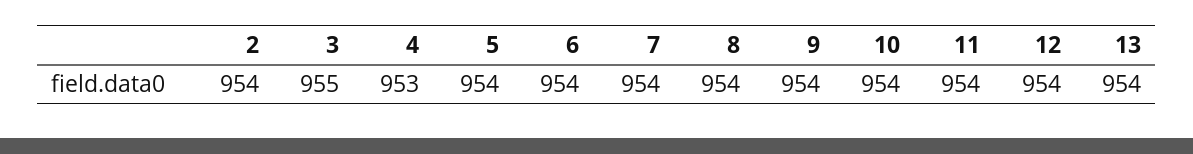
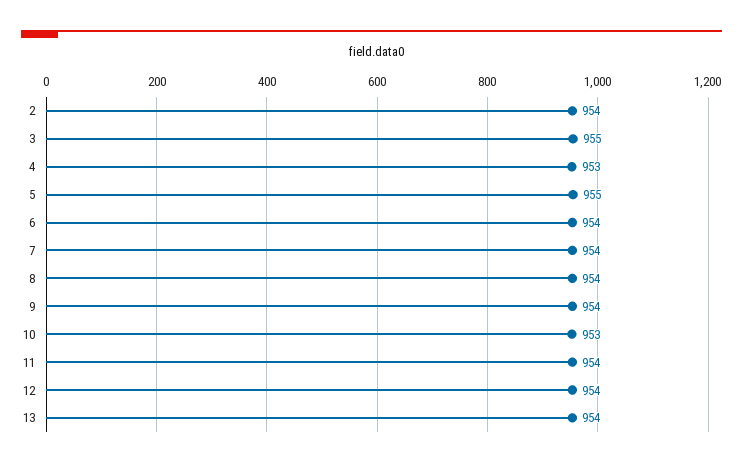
5: 954 -> 955
10: 954 -> 953

